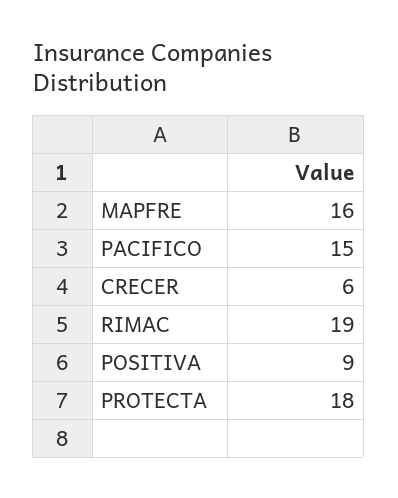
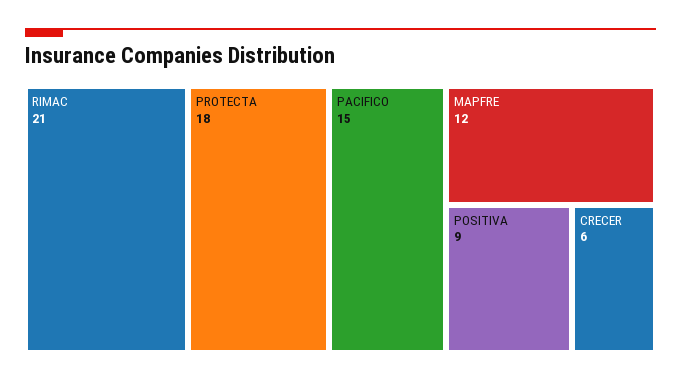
MAPFRE: 16 -> 12
RIMAC: 19 -> 21

